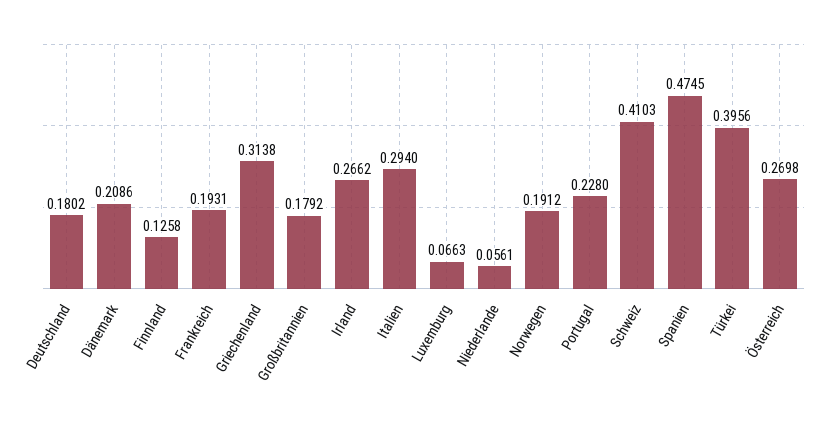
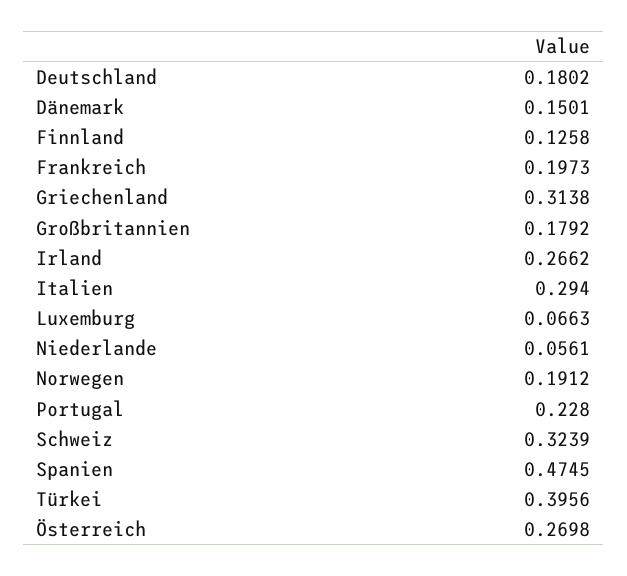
Dänemark: 0.2086 -> 0.1501
Frankreich: 0.1931 -> 0.1973
Schweiz: 0.4103 -> 0.3239

